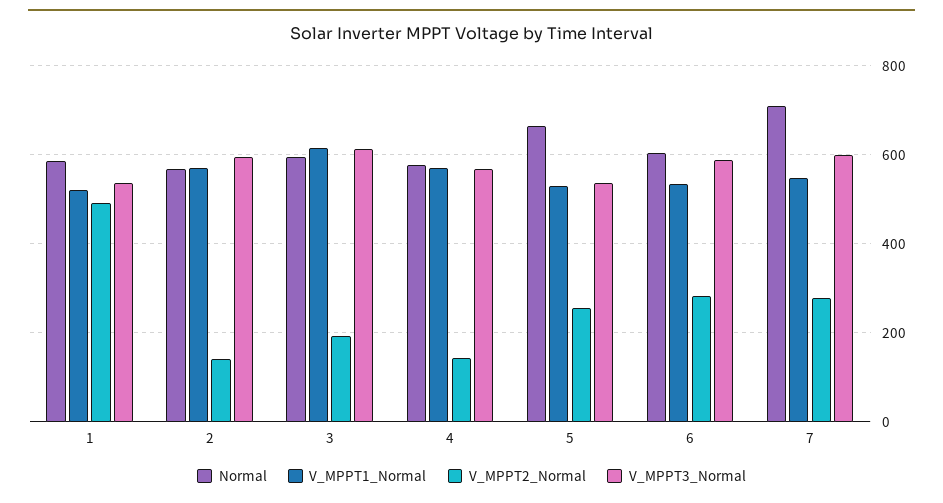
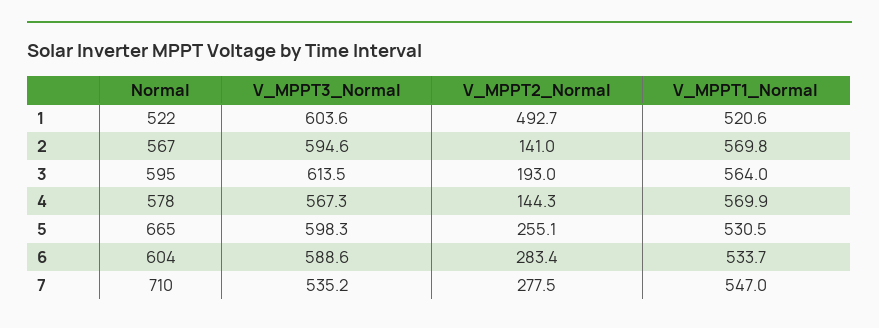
Normal, 1: 580 -> 522
V_MPPT3_Normal, 1: 540 -> 603.6
V_MPPT1_Normal, 3: 620 -> 564
V_MPPT3_Normal, 5: 540 -> 598.3
V_MPPT3_Normal, 7: 600 -> 535.2

